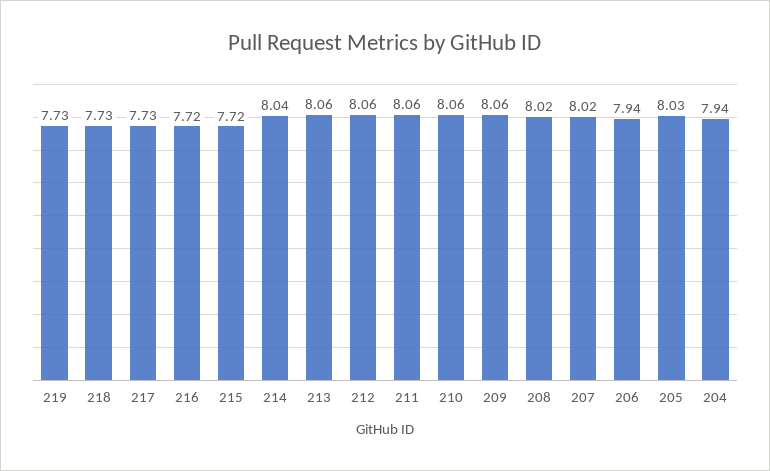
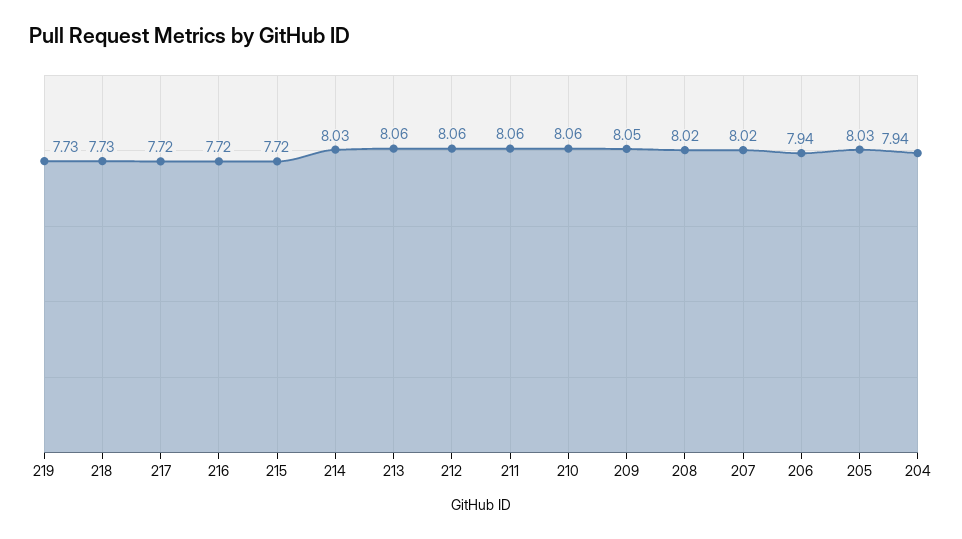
217: 7.73 -> 7.72
214: 8.04 -> 8.03
209: 8.06 -> 8.05

